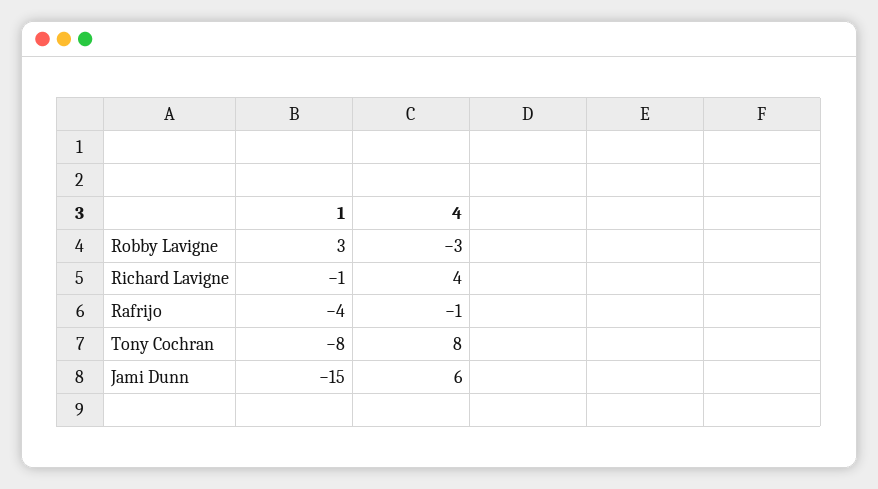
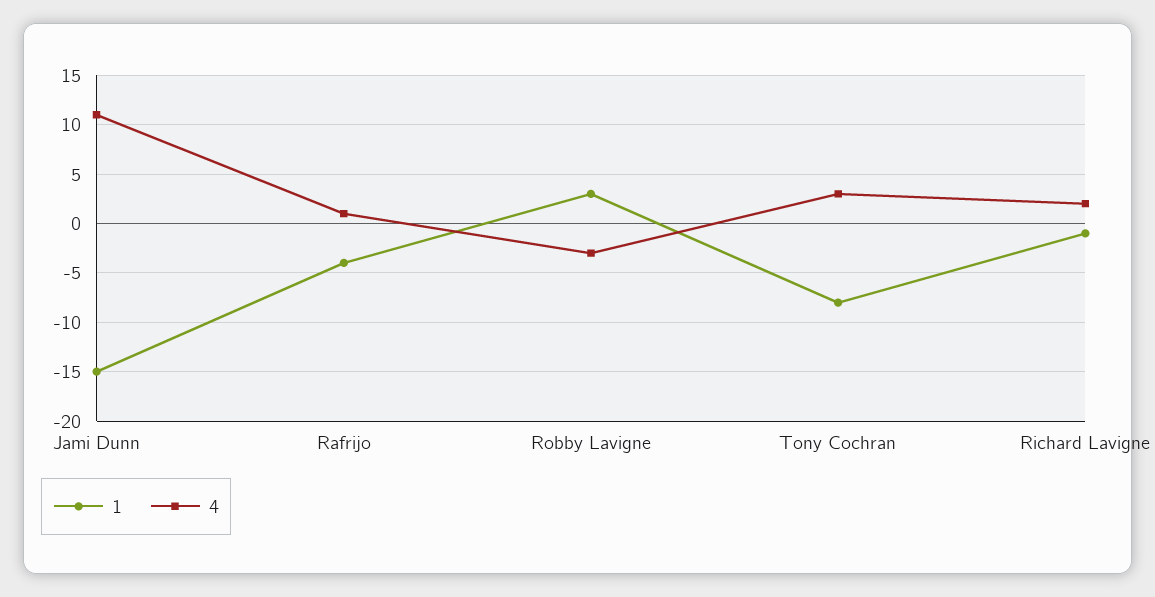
4, Richard Lavigne: 4 -> 2
4, Rafrijo: -1 -> 1
4, Tony Cochran: 8 -> 3
4, Jami Dunn: 6 -> 11

